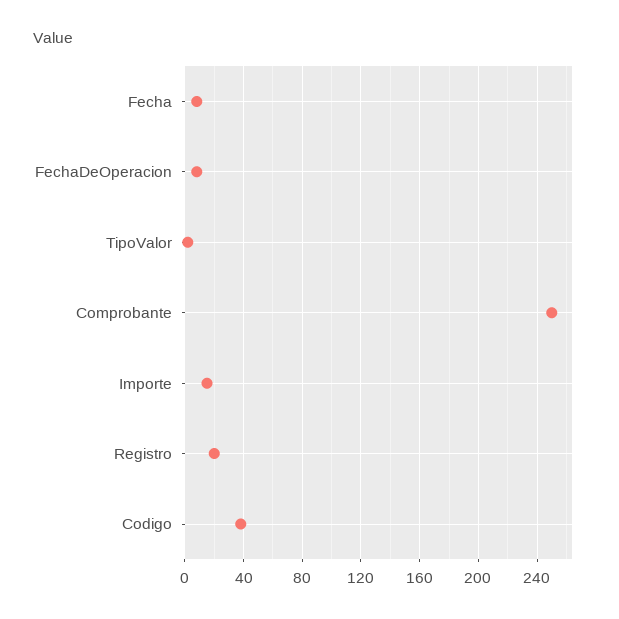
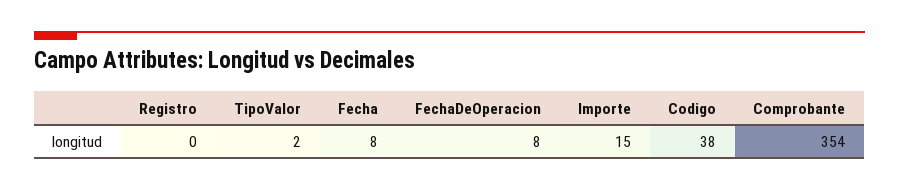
Comprobante: 250 -> 354
Registro: 20 -> 0

